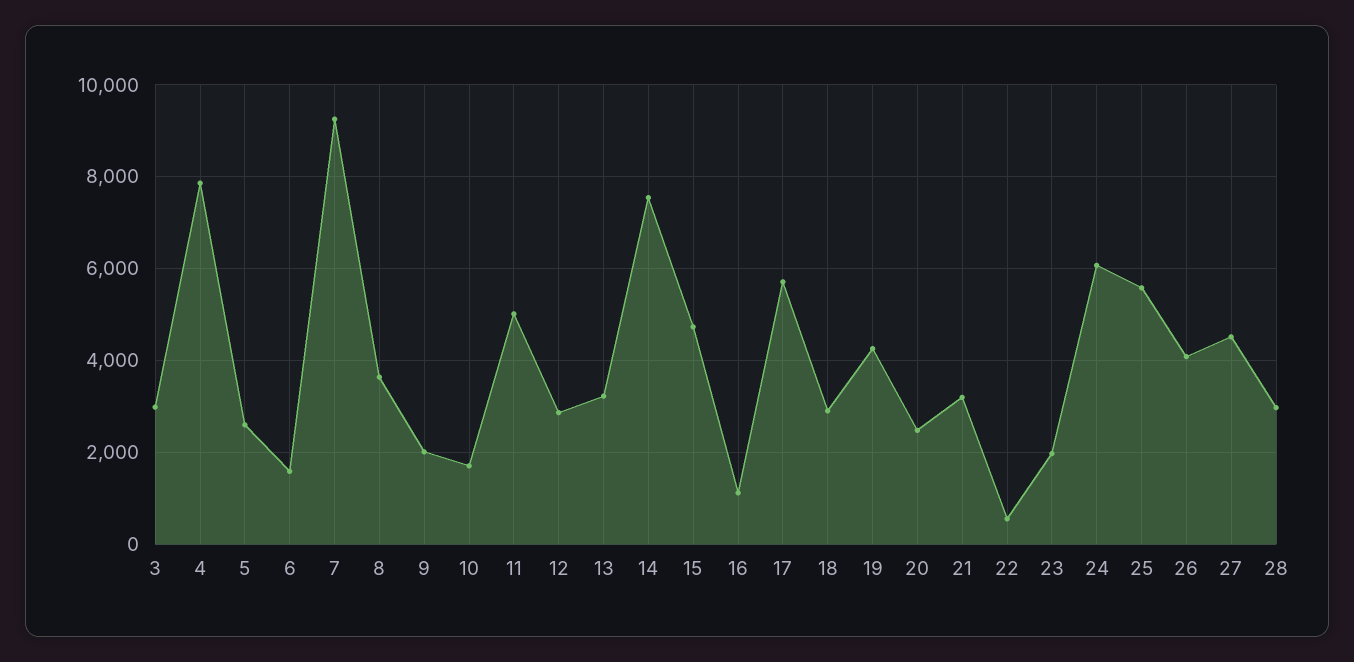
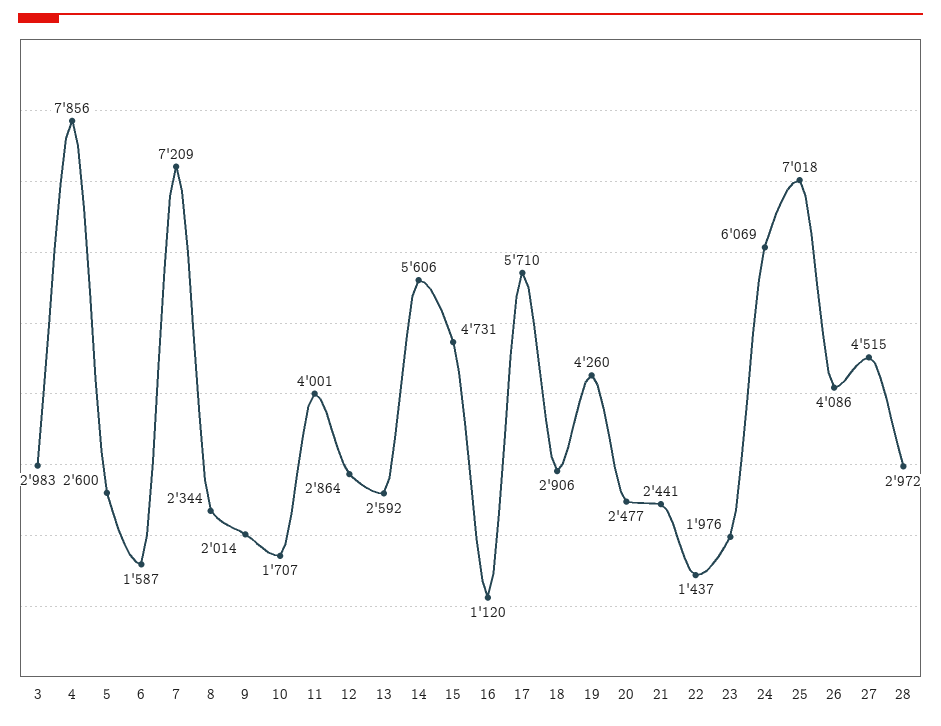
7: 9200 -> 7209
8: 3600 -> 2344
11: 5000 -> 4001
13: 3200 -> 2592
14: 7600 -> 5606
21: 3200 -> 2441
22: 600 -> 1437
25: 5600 -> 7018

